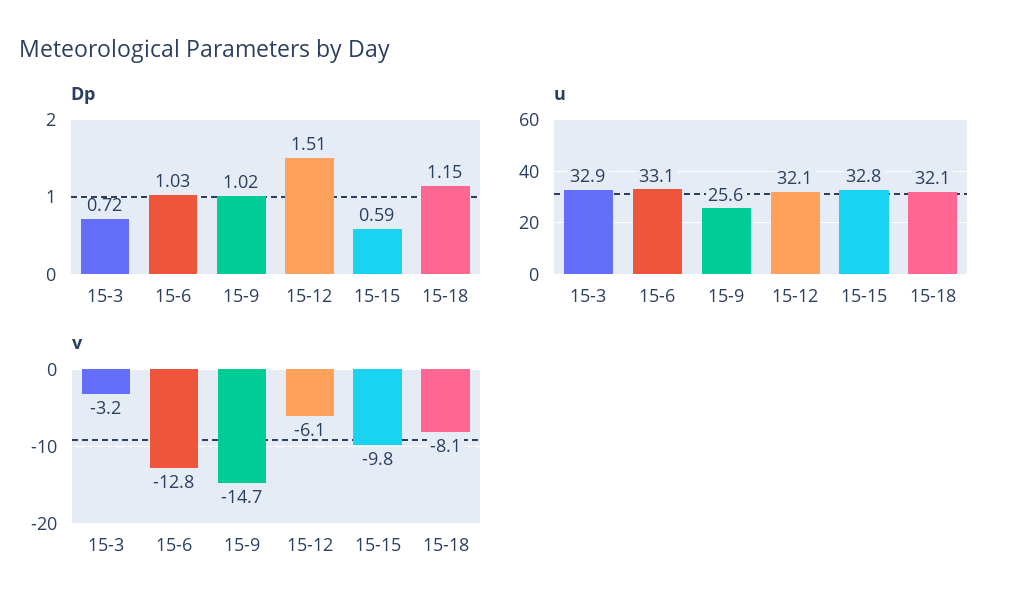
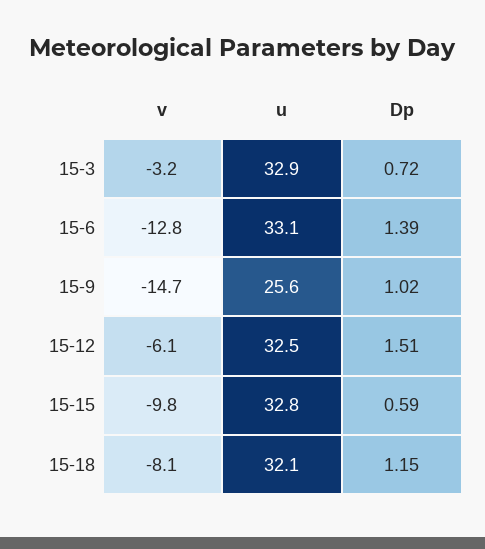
Dp, 15-6: 1.03 -> 1.39
u, 15-12: 32.1 -> 32.5

